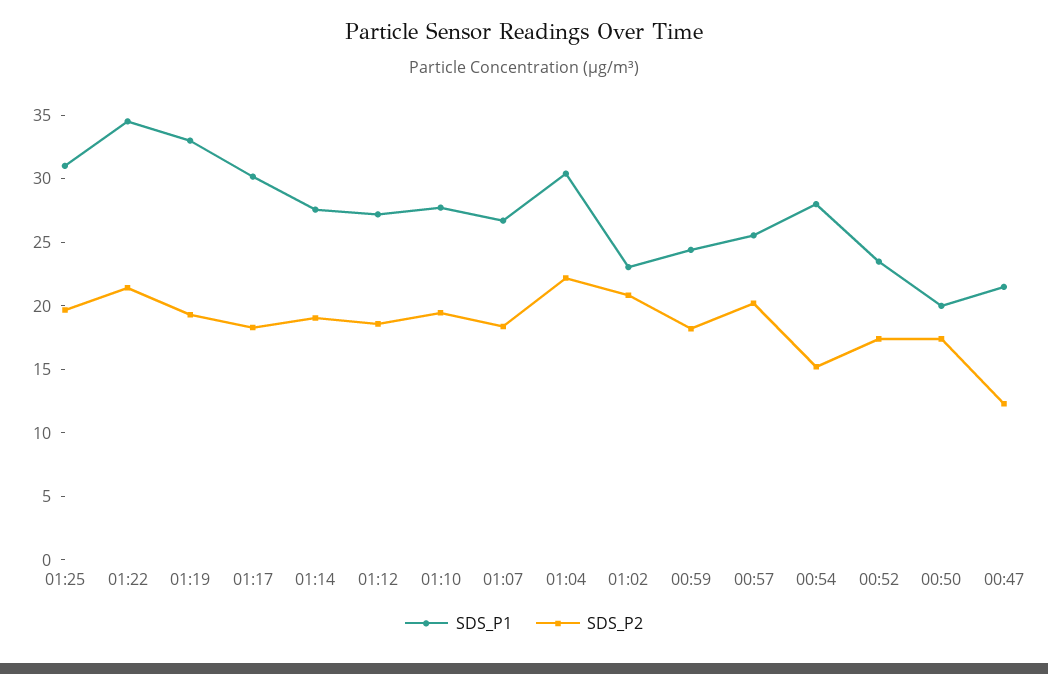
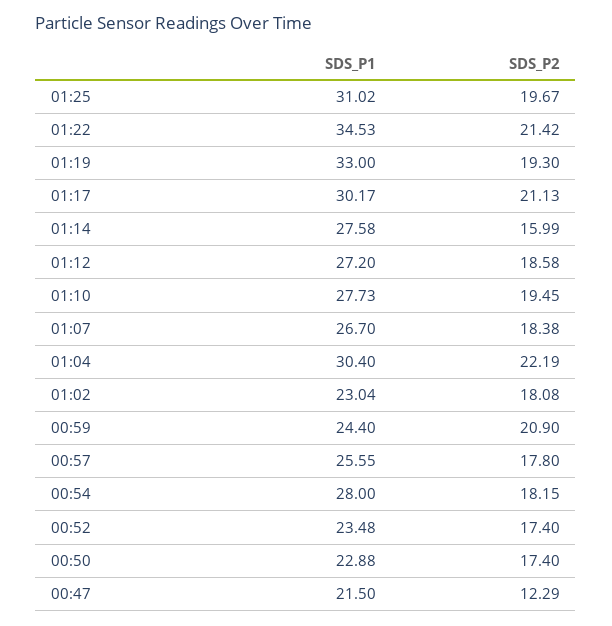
SDS_P2, 01:17: 18 -> 21.13
SDS_P2, 01:14: 19 -> 15.99
SDS_P2, 01:02: 21 -> 18.08
SDS_P2, 00:59: 18 -> 20.9
SDS_P2, 00:57: 20 -> 17.8
SDS_P2, 00:54: 15 -> 18.15
SDS_P1, 00:50: 20 -> 22.88

